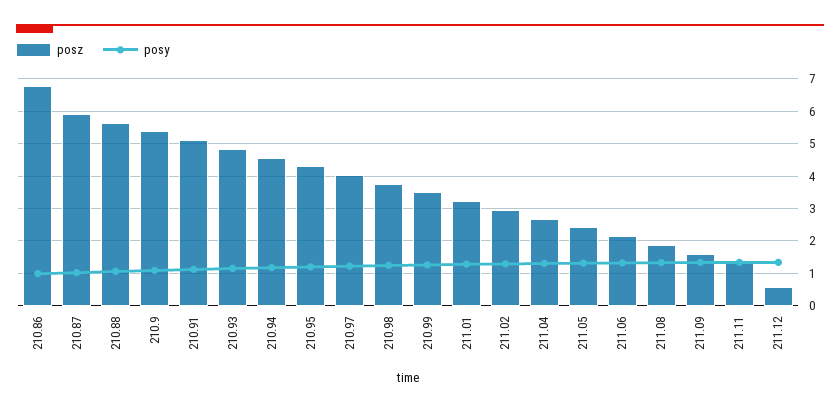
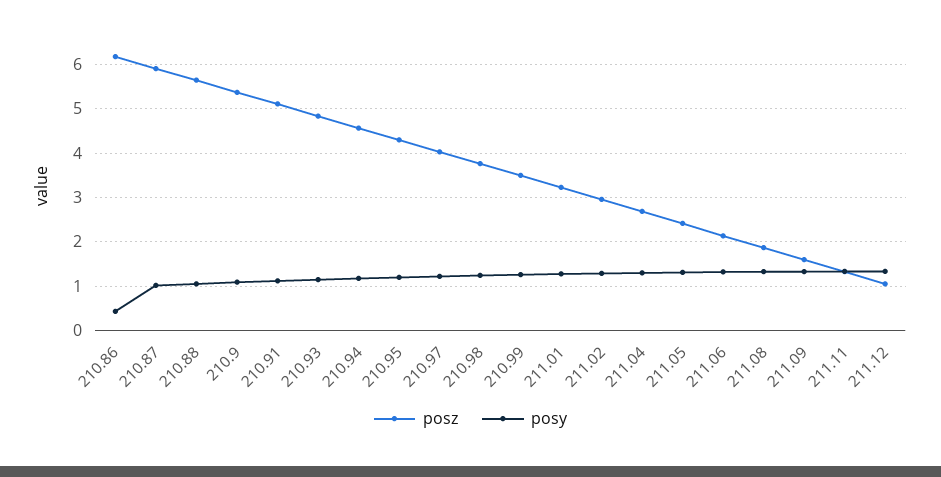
posz, 210.86: 6.8 -> 6.2
posy, 210.86: 1 -> 0.4
posz, 211.12: 0.6 -> 1

